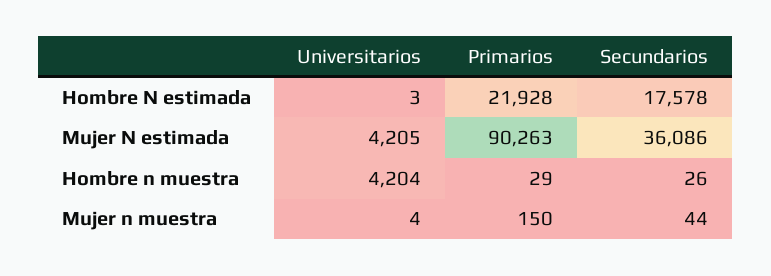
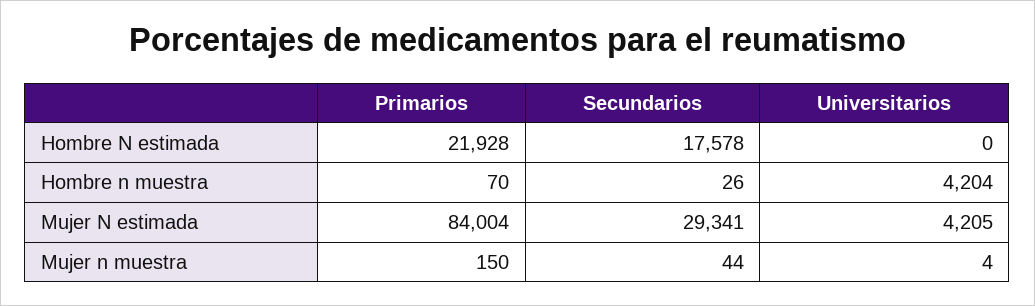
Universitarios, Hombre N estimada: 3 -> 0
Primarios, Mujer N estimada: 90263 -> 84004
Secundarios, Mujer N estimada: 36086 -> 29341
Primarios, Hombre n muestra: 29 -> 70

